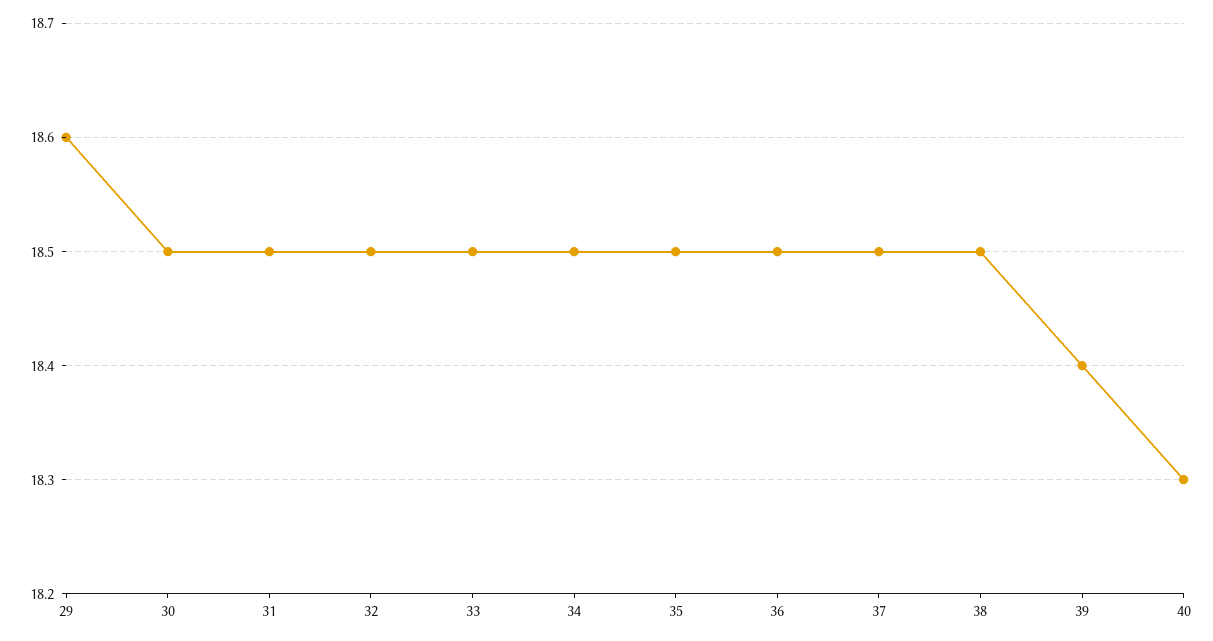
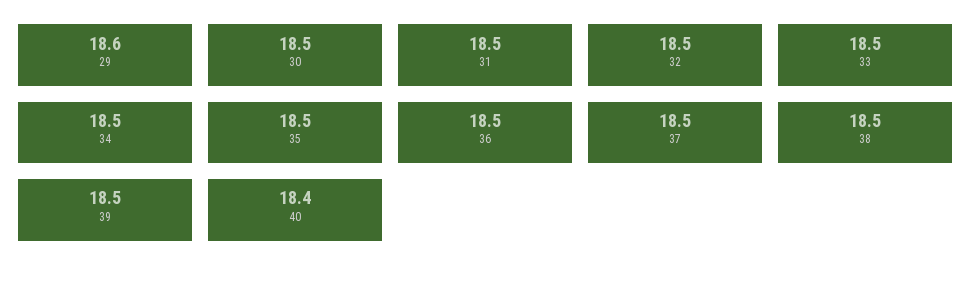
39: 18.4 -> 18.5
40: 18.3 -> 18.4

